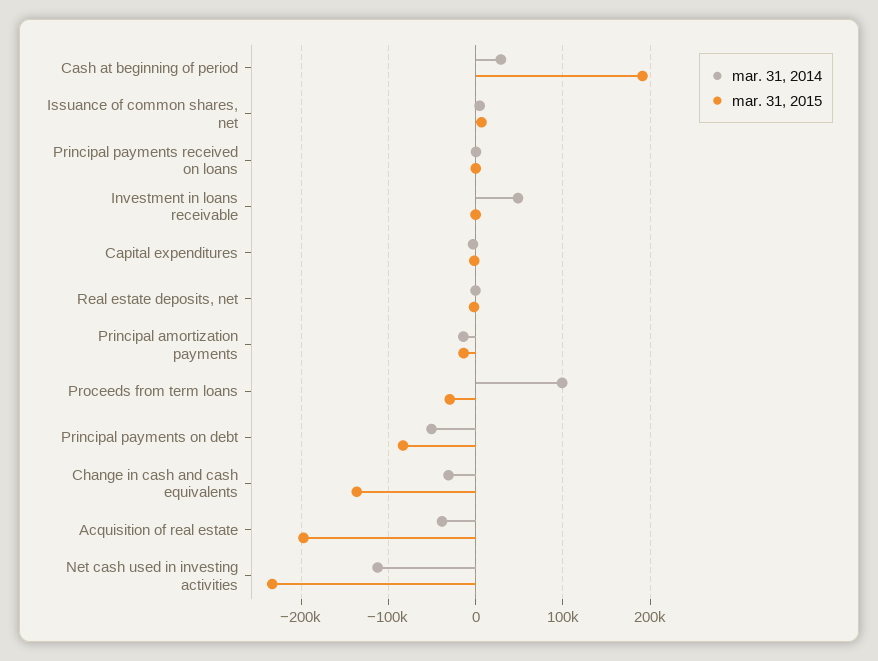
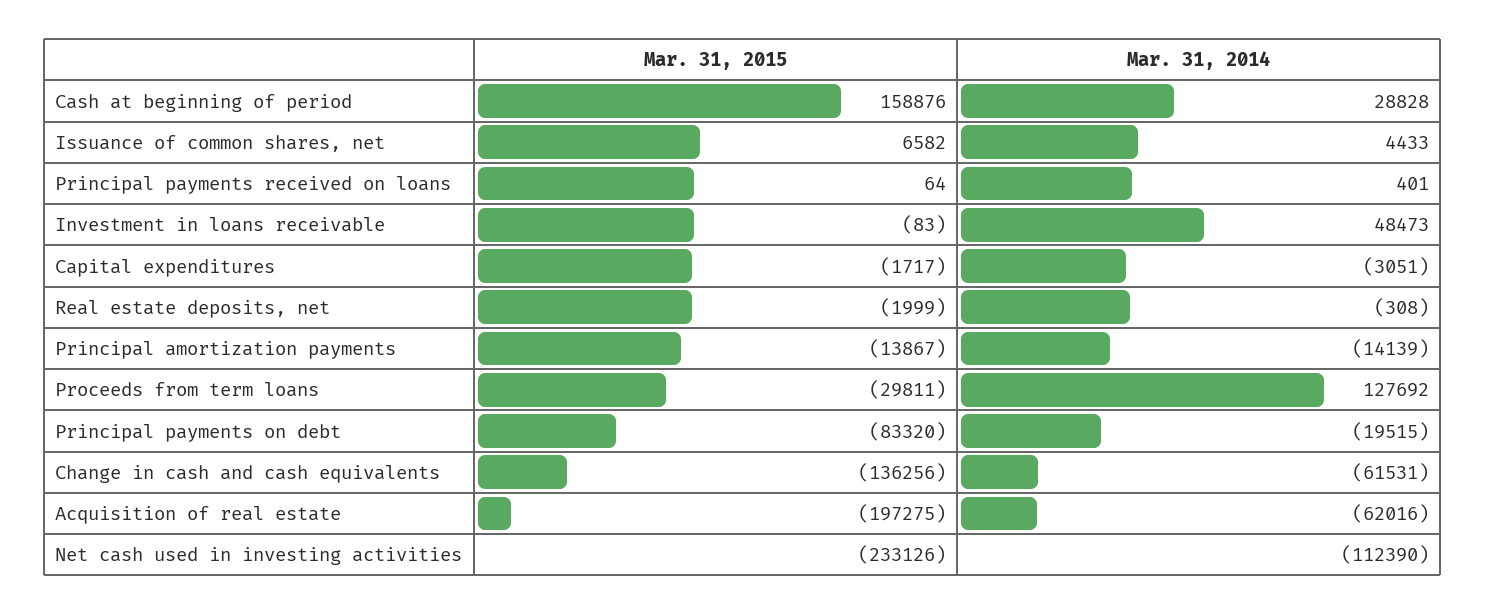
mar. 31, 2015, Cash at beginning of period: 190000 -> 158876
mar. 31, 2014, Proceeds from term loans: 100000 -> 127692
mar. 31, 2014, Principal payments on debt: -50000 -> -19515
mar. 31, 2014, Change in cash and cash equivalents: -30000 -> -61531
mar. 31, 2014, Acquisition of real estate: -40000 -> -62016

